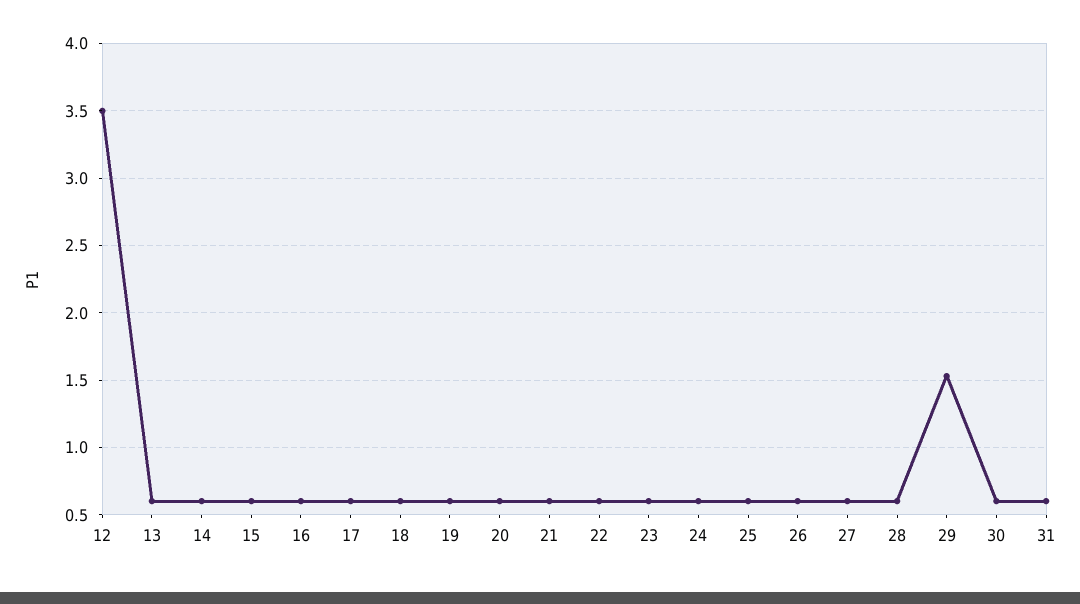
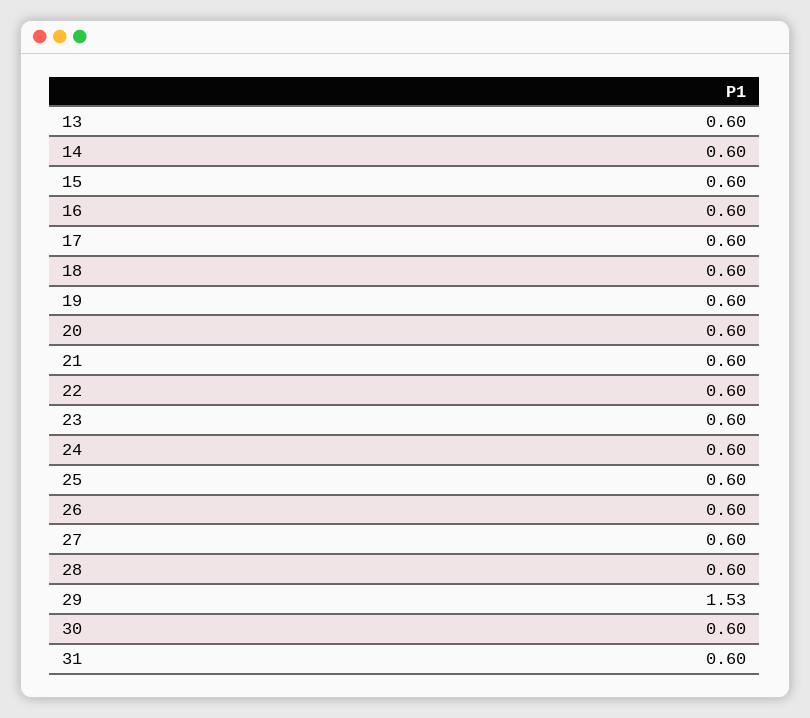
12: 3.5 -> none

